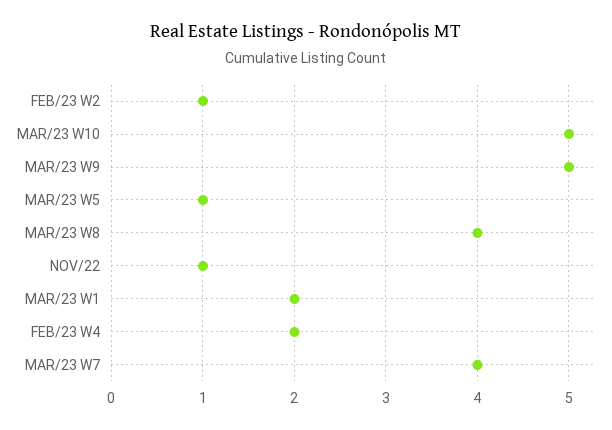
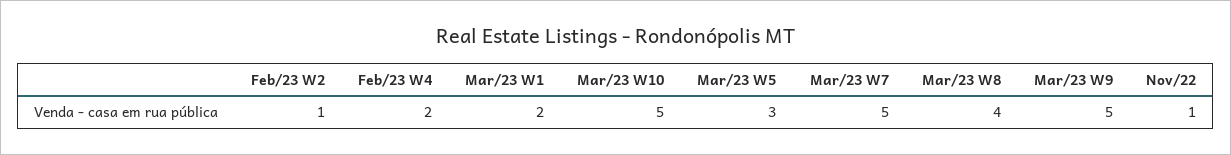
MAR/23 W5: 1 -> 3
MAR/23 W7: 4 -> 5

